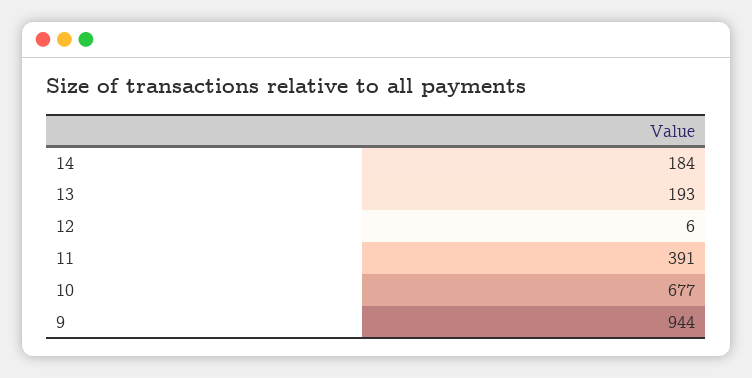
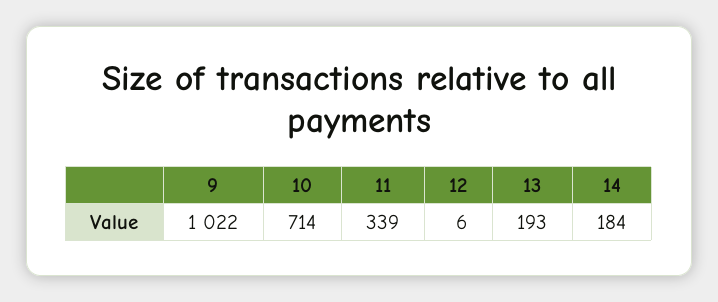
11: 391 -> 339
10: 677 -> 714
9: 944 -> 1022

